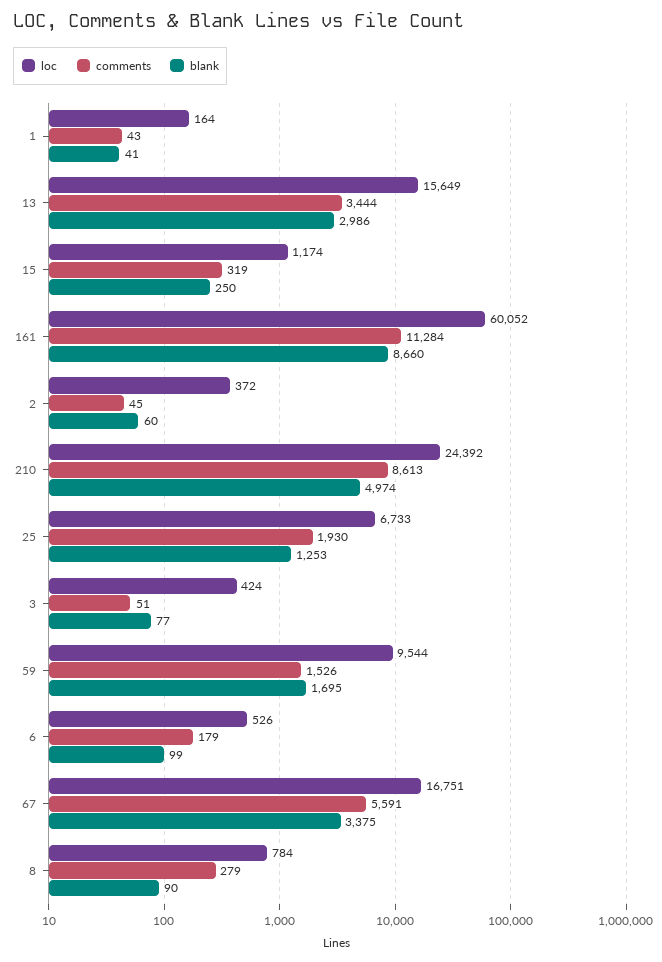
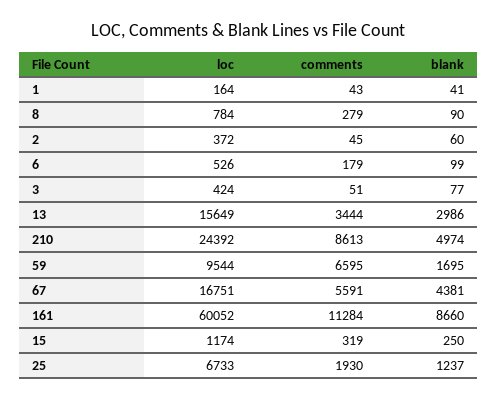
blank, 25: 1253 -> 1237
comments, 59: 1526 -> 6595
blank, 67: 3375 -> 4381

